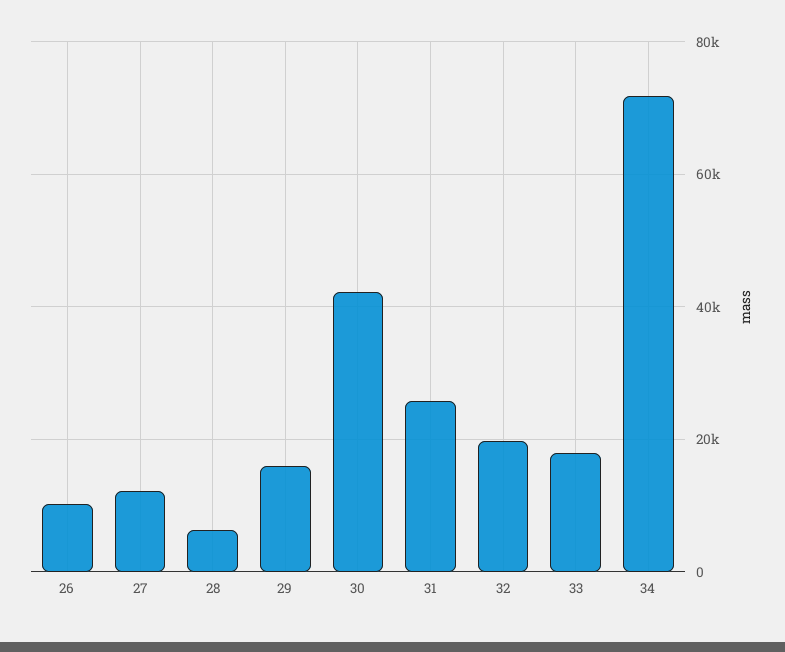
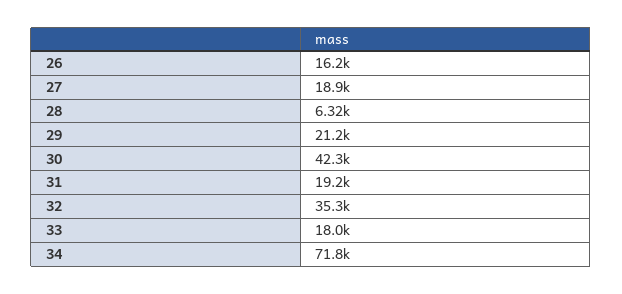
26: 10000 -> 16200
27: 12000 -> 18900
29: 16000 -> 21200
31: 26000 -> 19200
32: 20000 -> 35300

